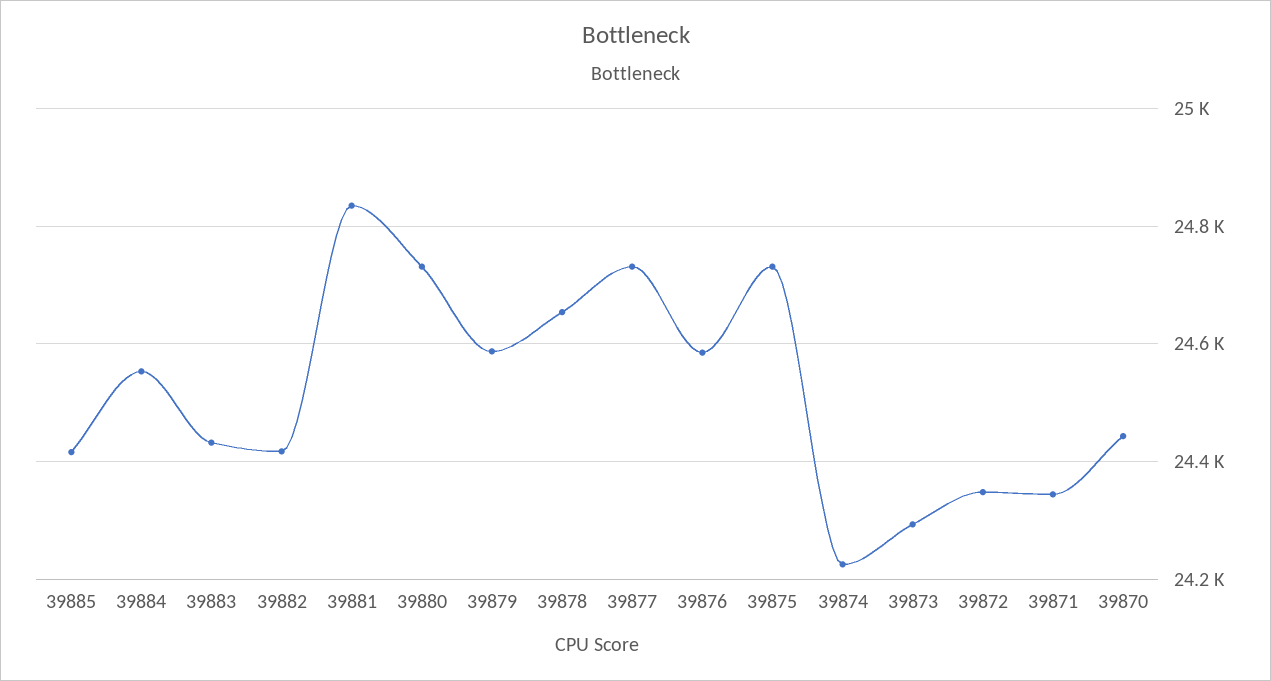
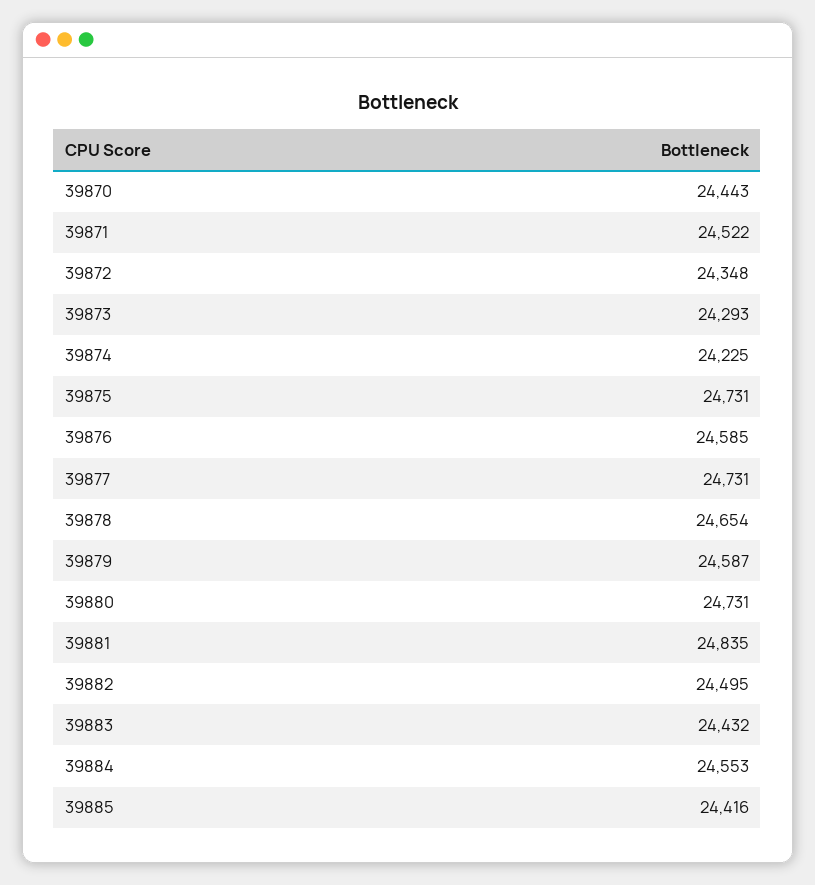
39882: 24420 -> 24495
39871: 24340 -> 24522

